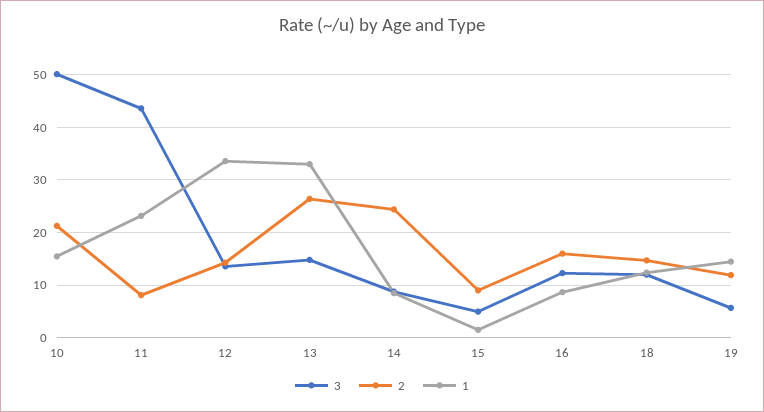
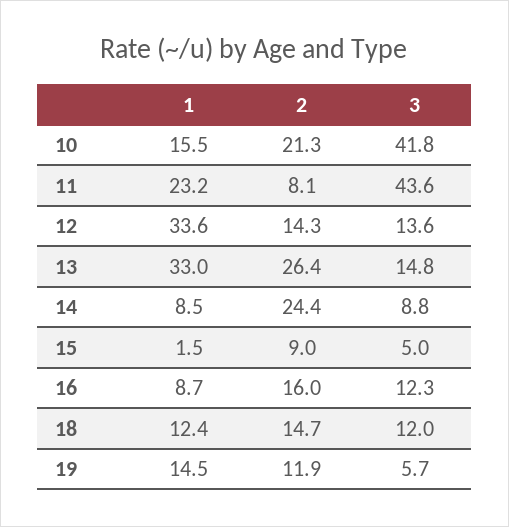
3, 10: 50 -> 41.8

